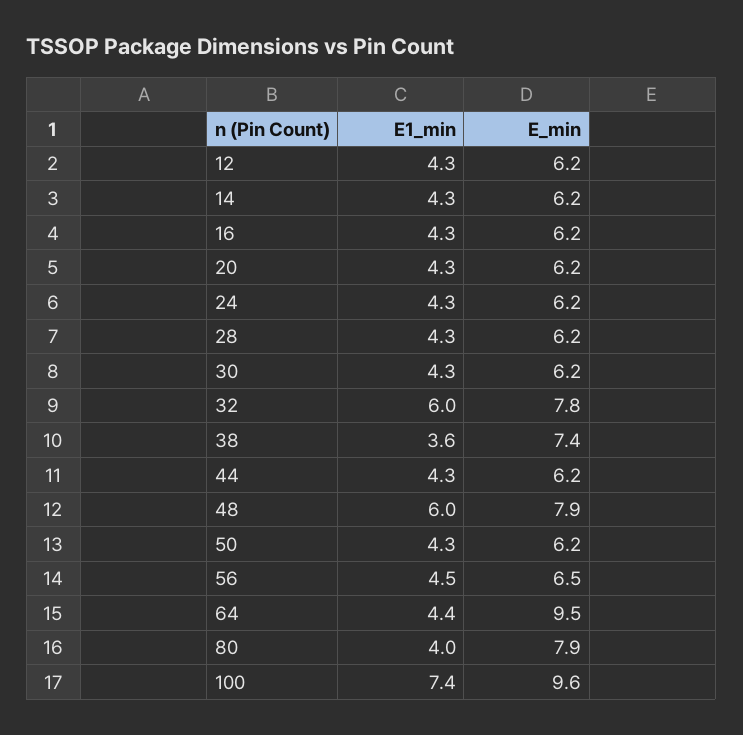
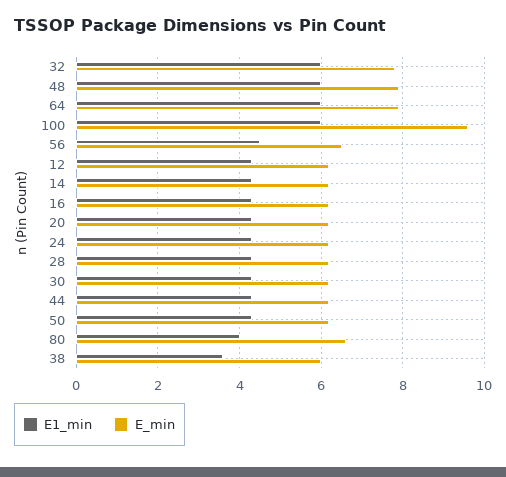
E_min, 38: 7.4 -> 6
E1_min, 64: 4.4 -> 6
E_min, 64: 9.5 -> 8
E_min, 80: 7.9 -> 6.5
E1_min, 100: 7.4 -> 6

